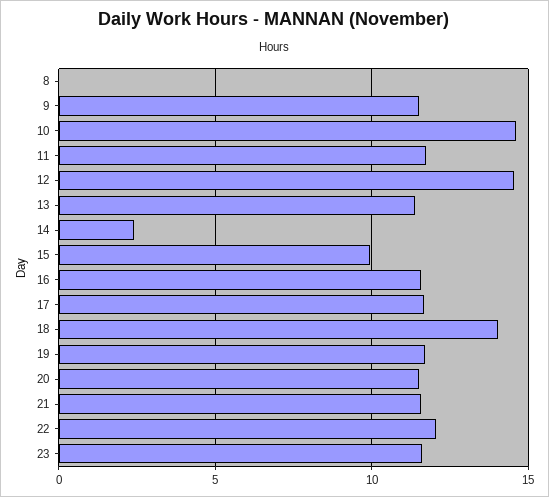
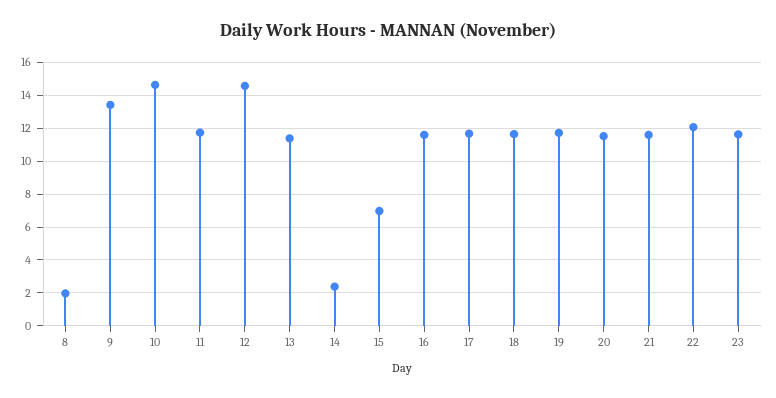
8: 0 -> 2
9: 11.5 -> 13.5
15: 10 -> 7
18: 14 -> 11.5

